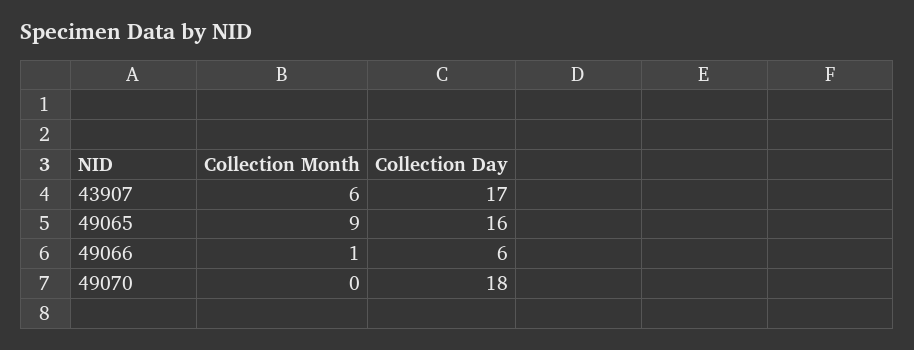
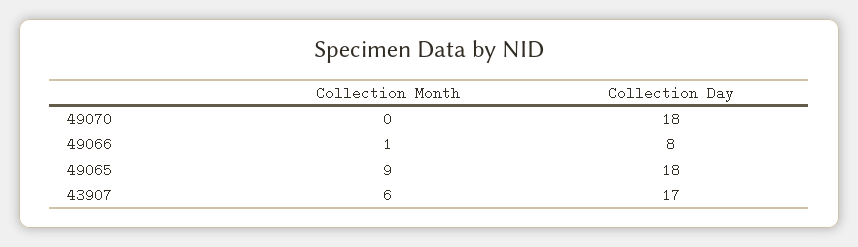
Collection Day, 49065: 16 -> 18
Collection Day, 49066: 6 -> 8

